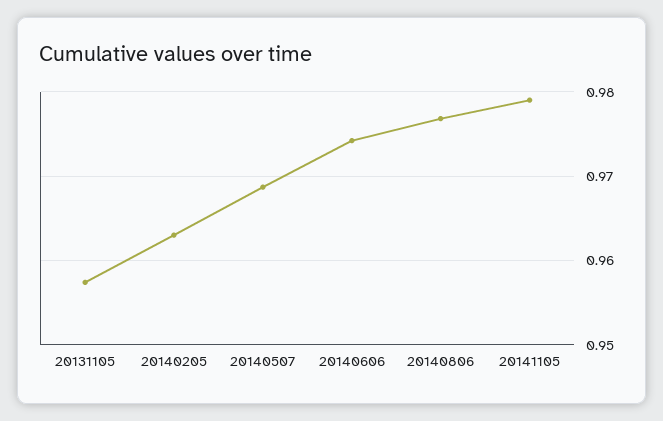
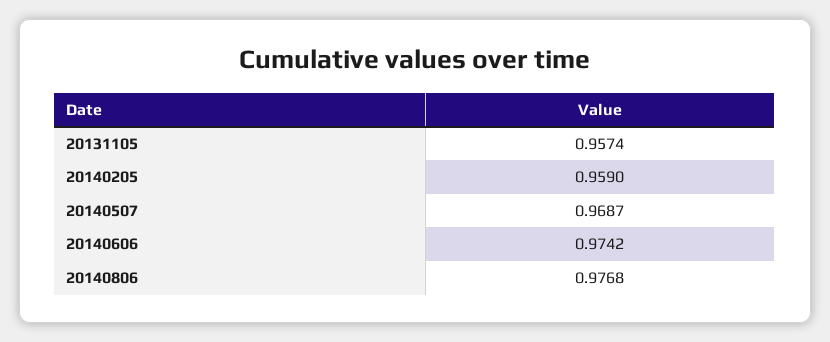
20140205: 0.963 -> 0.959
20141105: 0.979 -> none

